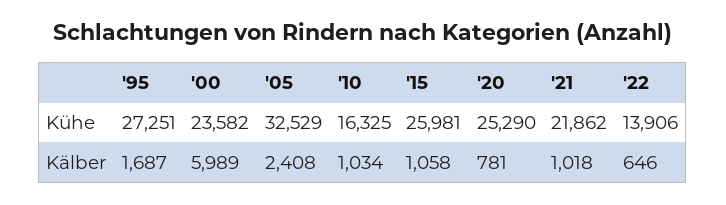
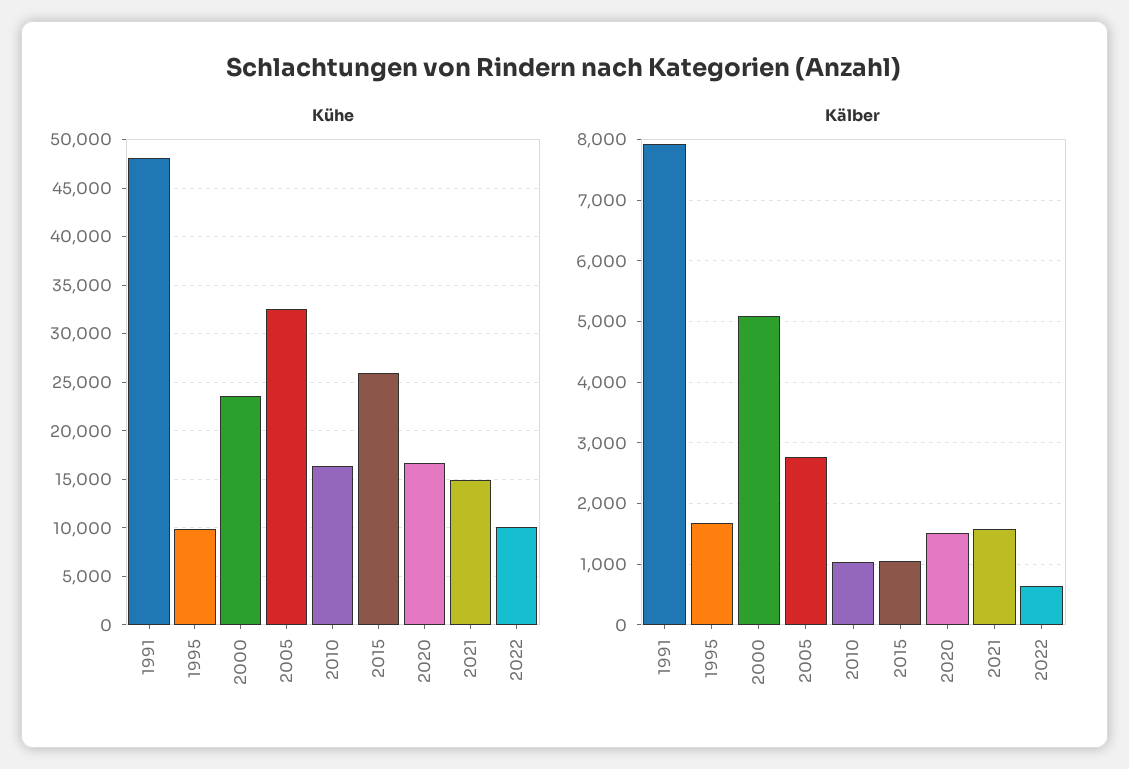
Kühe, '95: 27251 -> 10000
Kühe, '20: 25290 -> 17000
Kühe, '21: 21862 -> 15000
Kühe, '22: 13906 -> 10000
Kälber, '00: 5989 -> 5100
Kälber, '05: 2408 -> 2800
Kälber, '20: 781 -> 1500
Kälber, '21: 1018 -> 1600
Kühe, 1991: none -> 48000
Kälber, 1991: none -> 7900

